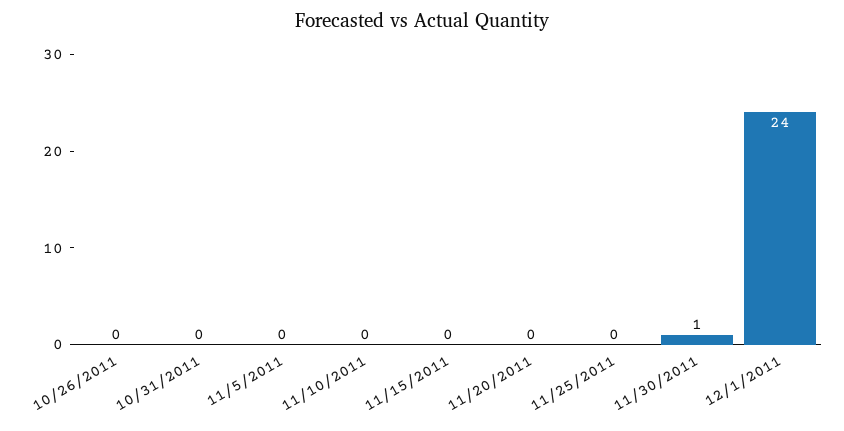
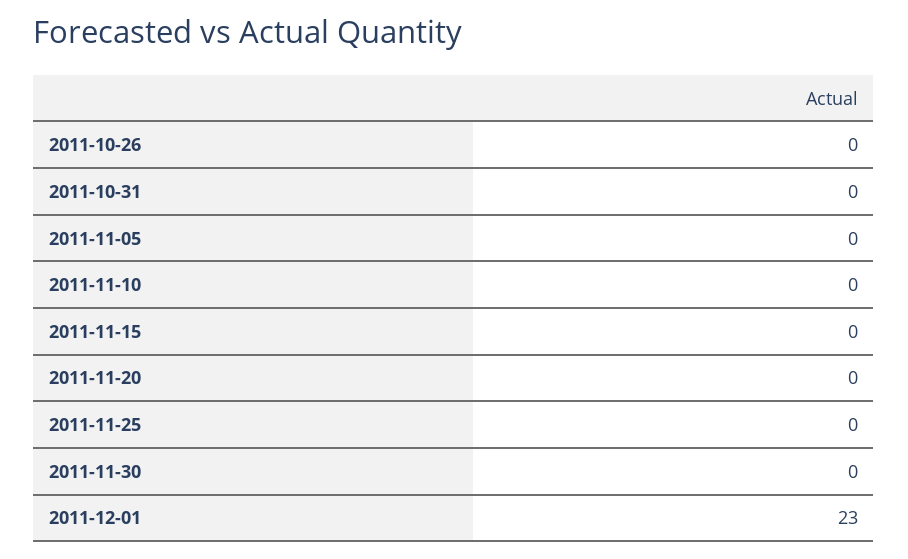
11/30/2011: 1 -> 0
12/1/2011: 24 -> 23

